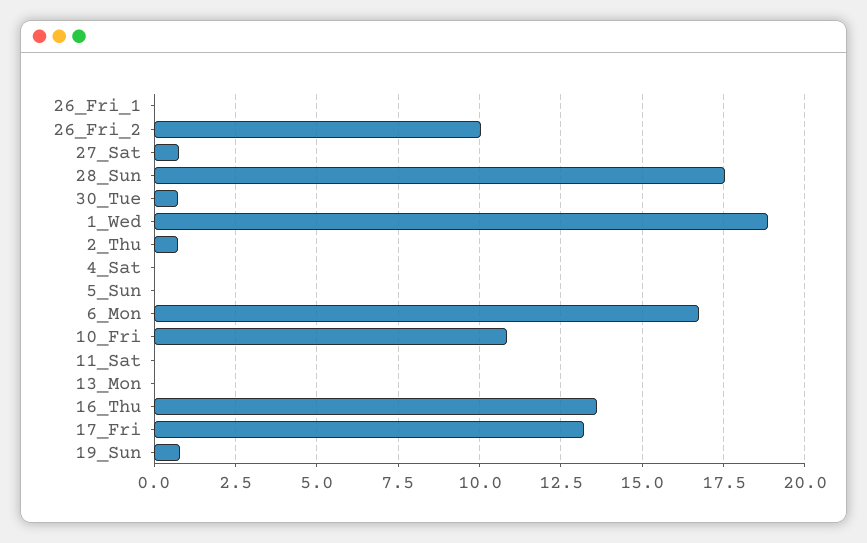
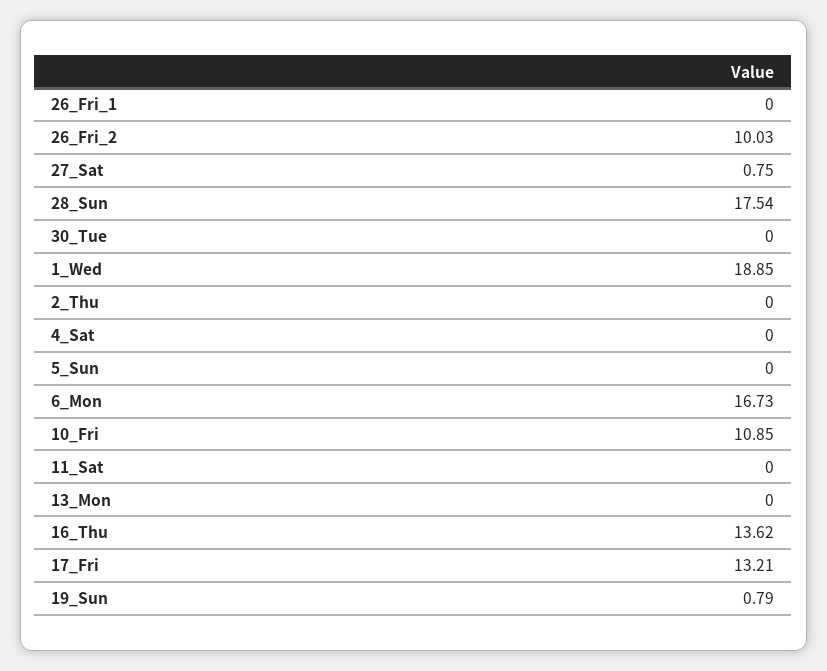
30_Tue: 0.75 -> 0
2_Thu: 0.75 -> 0

